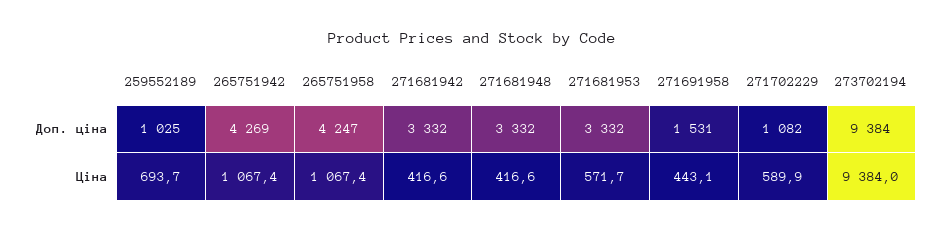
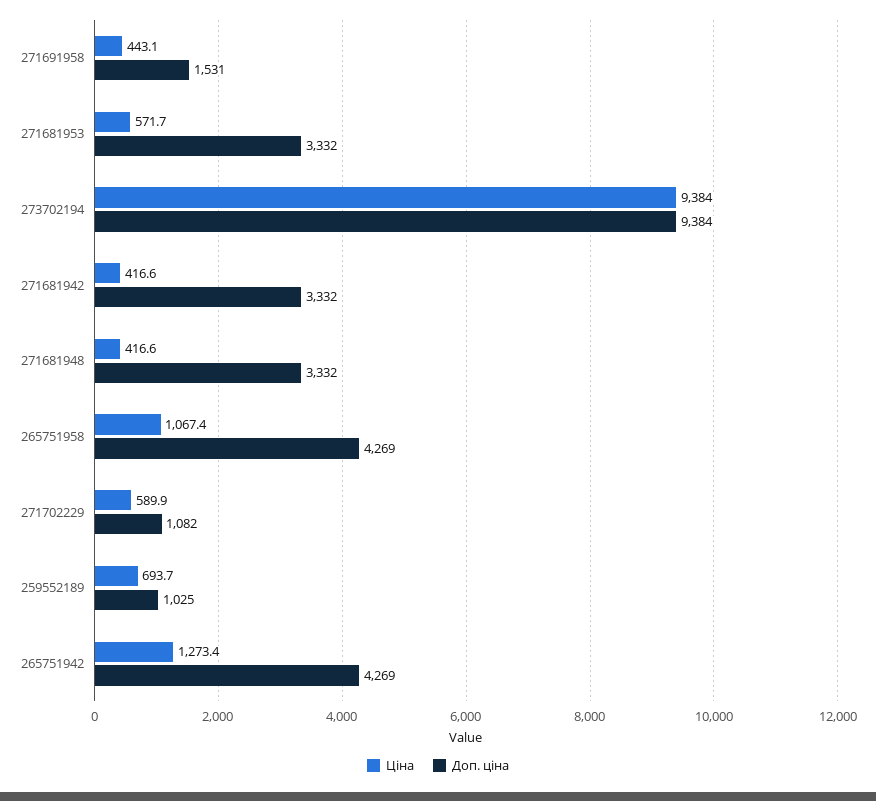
Доп. ціна, 265751958: 4247 -> 4269
Ціна, 265751942: 1067.4 -> 1273.4

